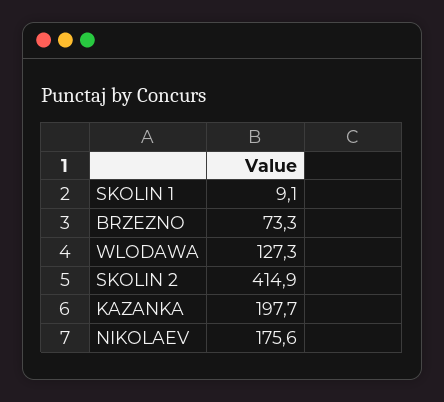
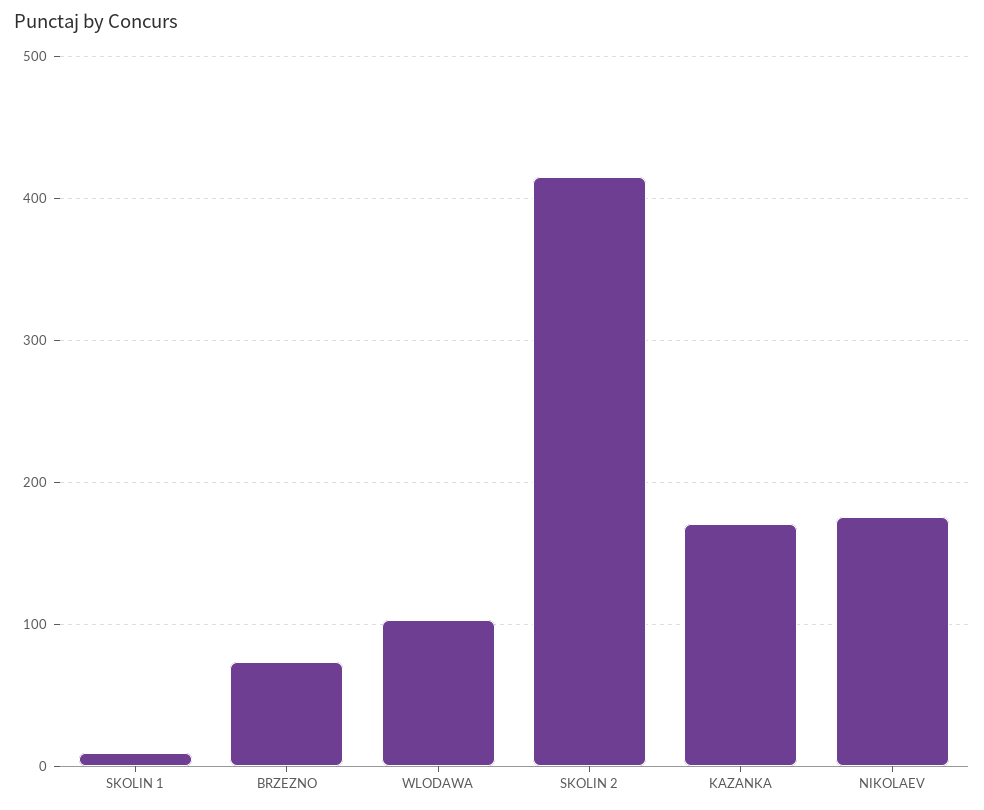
WLODAWA: 127.3 -> 100
KAZANKA: 197.7 -> 170

